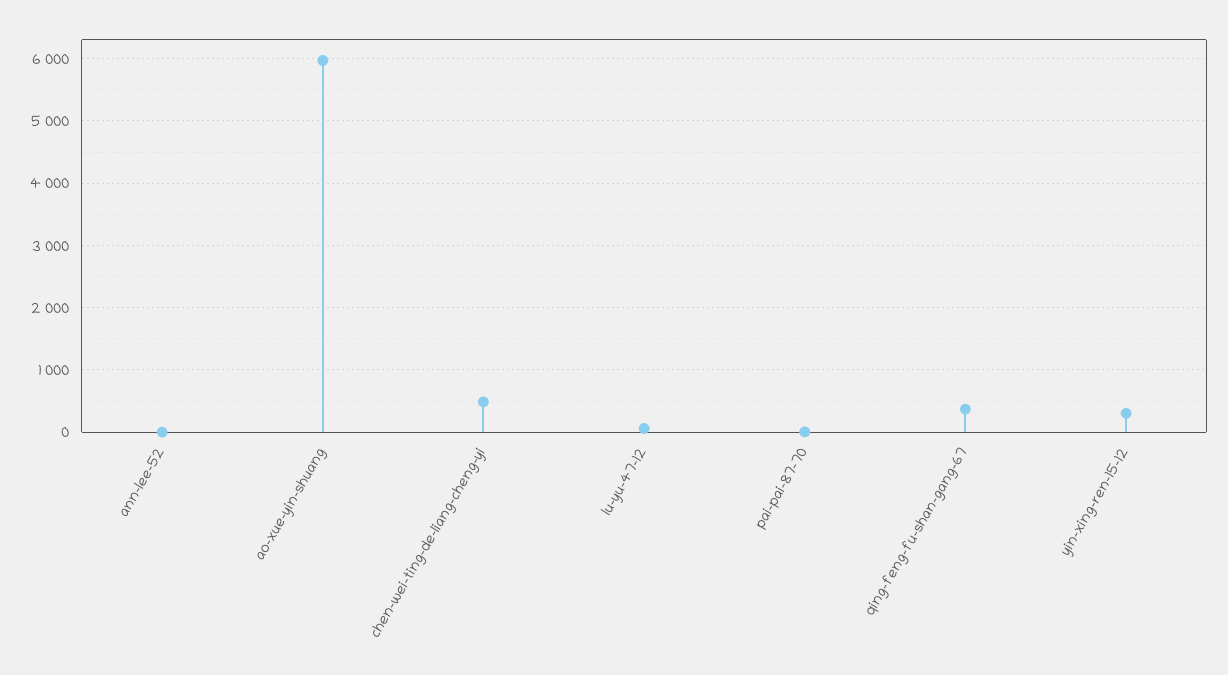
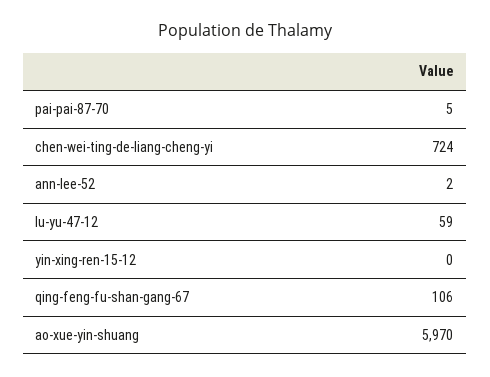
chen-wei-ting-de-liang-cheng-yi: 500 -> 724
qing-feng-fu-shan-gang-67: 400 -> 106
yin-xing-ren-15-12: 300 -> 0

